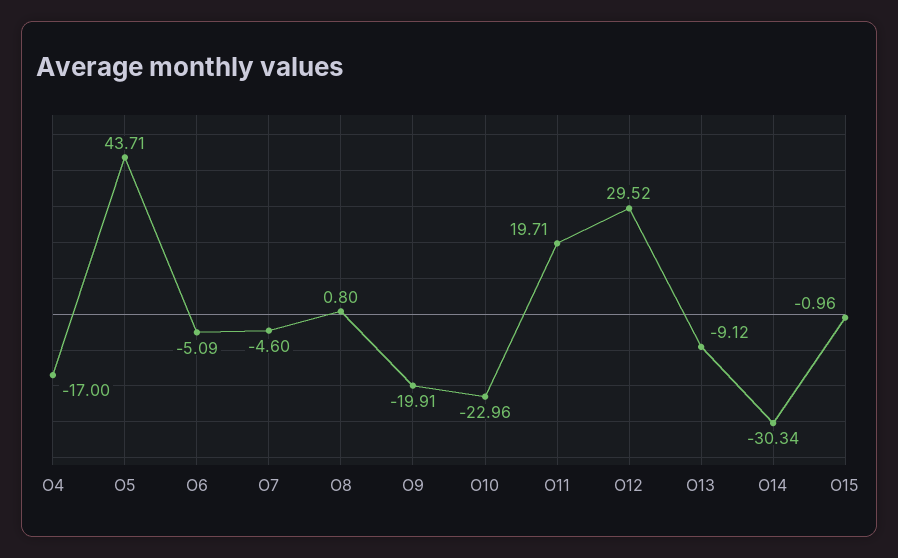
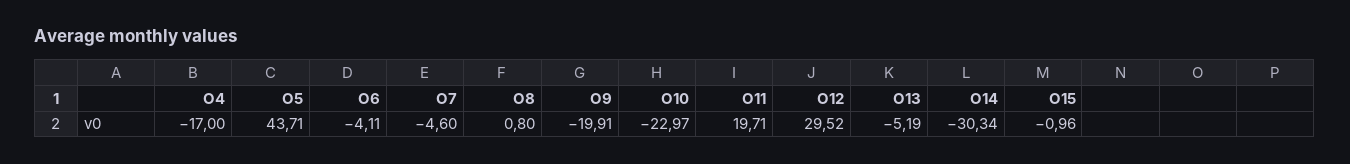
O6: -5.09 -> -4.11
O10: -22.96 -> -22.97
O13: -9.12 -> -5.19

